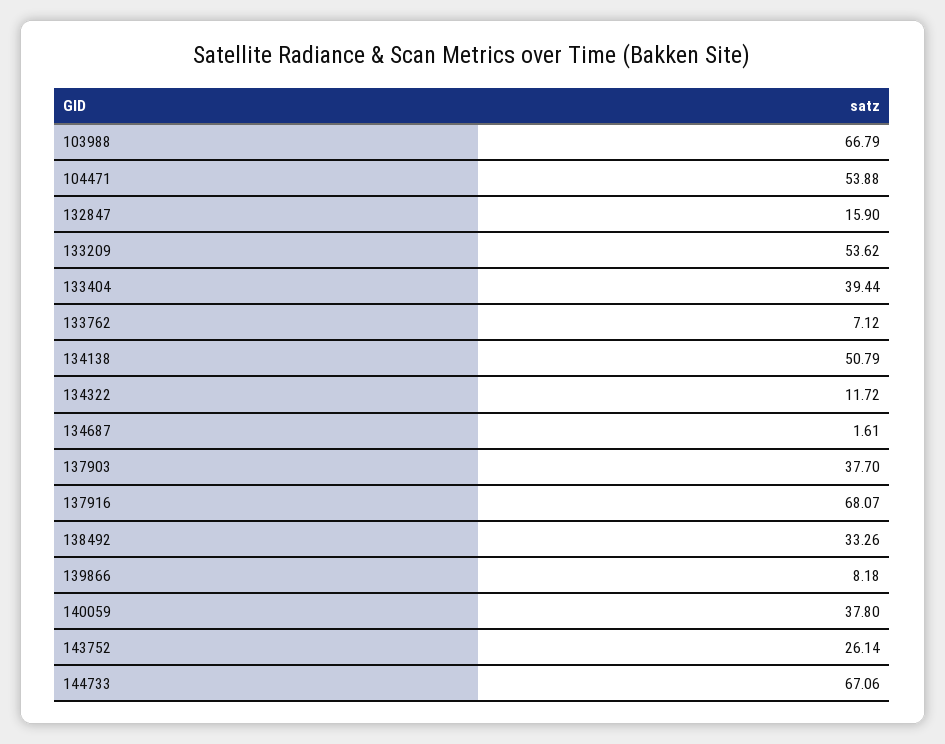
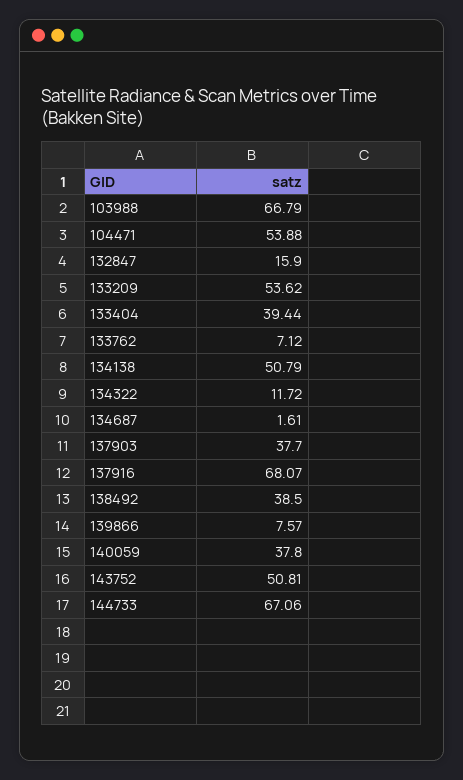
138492: 33.26 -> 38.5
139866: 8.18 -> 7.57
143752: 26.14 -> 50.81

